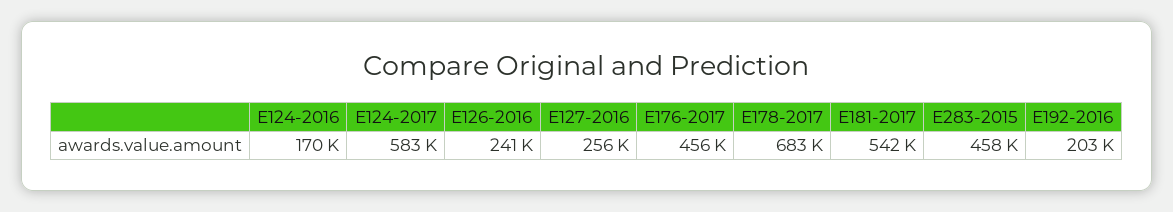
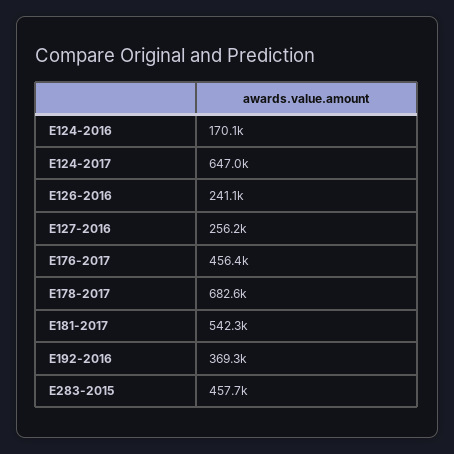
E124-2017: 583000 -> 647000
E192-2016: 203000 -> 369300

